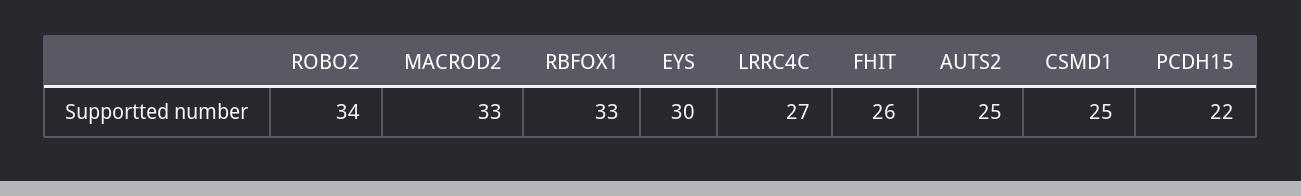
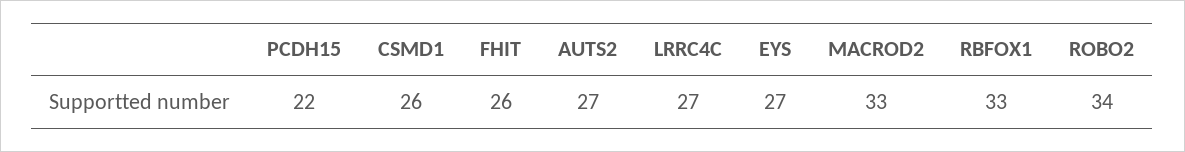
EYS: 30 -> 27
AUTS2: 25 -> 27
CSMD1: 25 -> 26

